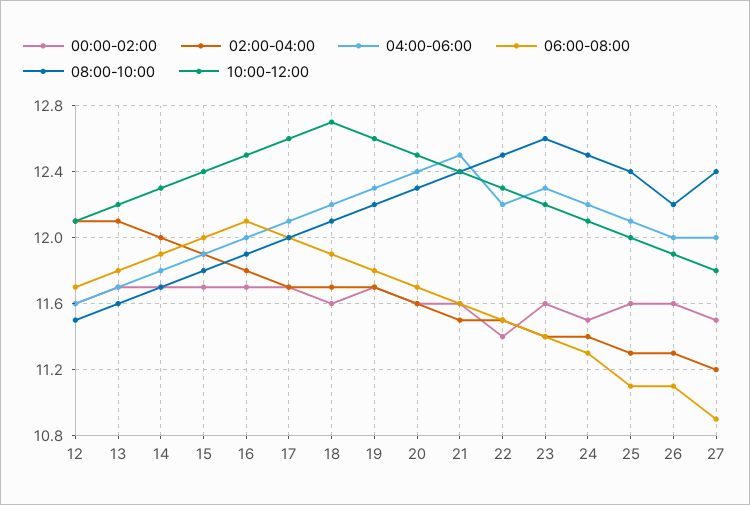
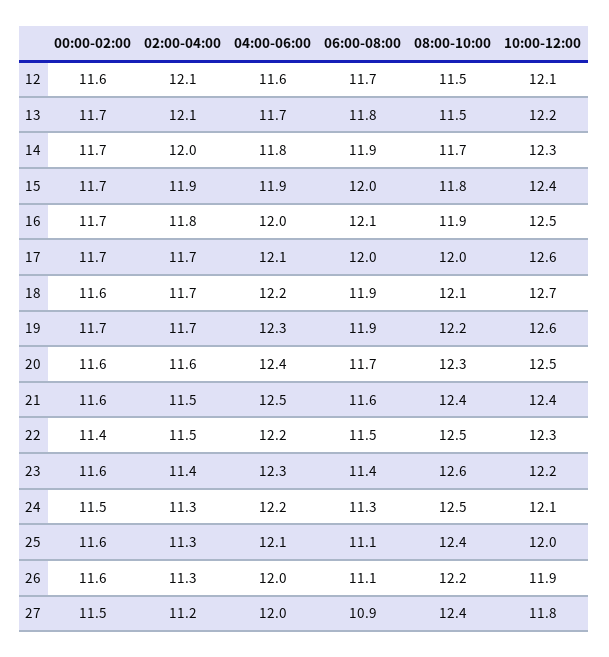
08:00-10:00, 13: 11.6 -> 11.5
06:00-08:00, 19: 11.8 -> 11.9
02:00-04:00, 24: 11.4 -> 11.3

